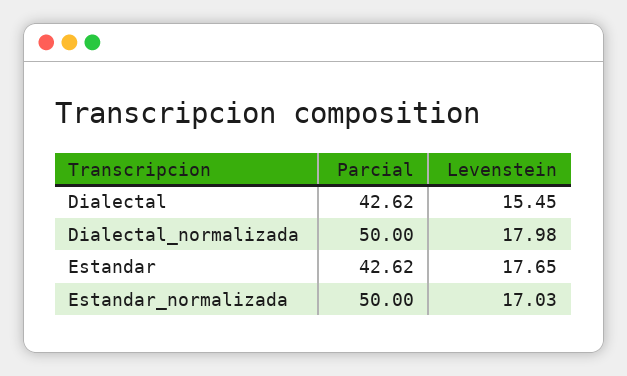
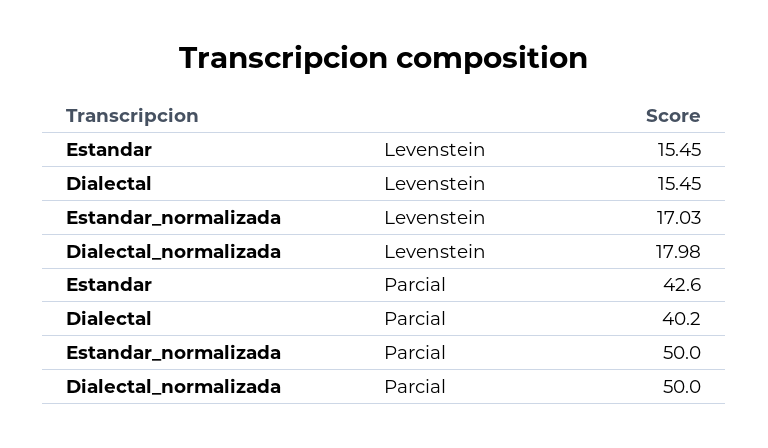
Parcial, Dialectal: 42.62 -> 40.2
Levenstein, Estandar: 17.65 -> 15.45

